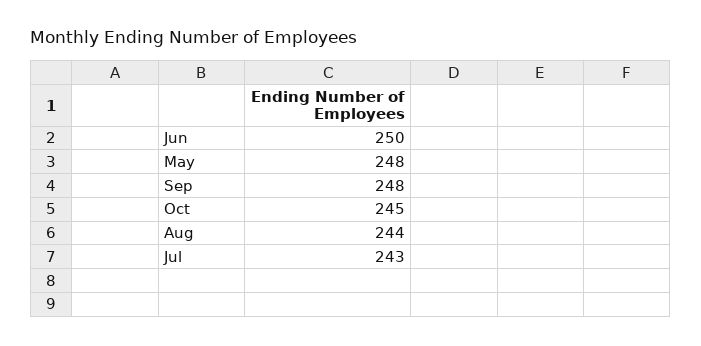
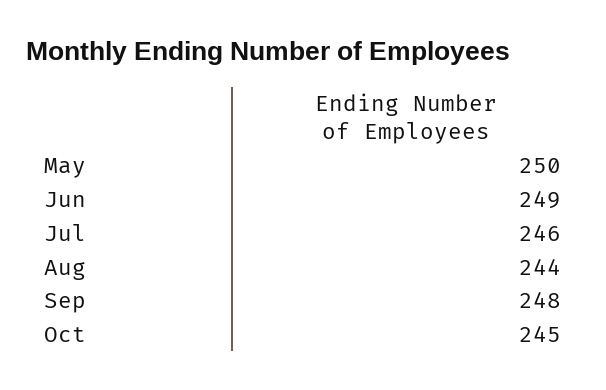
Jun: 250 -> 249
May: 248 -> 250
Jul: 243 -> 246

